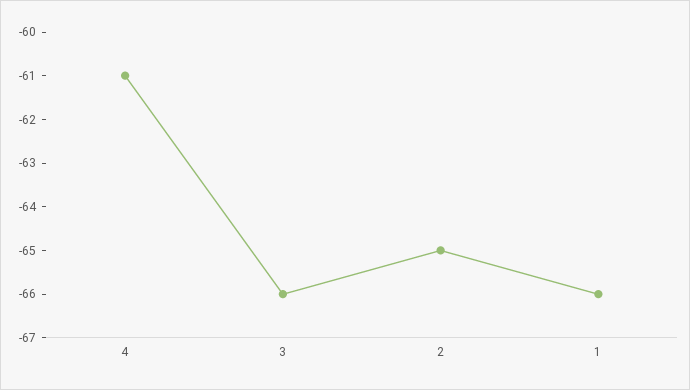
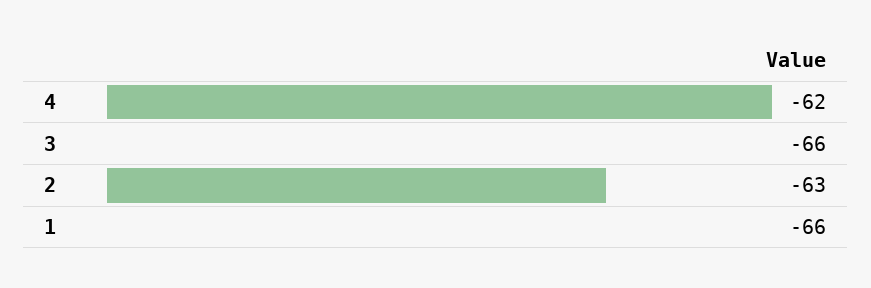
4: -61 -> -62
2: -65 -> -63

